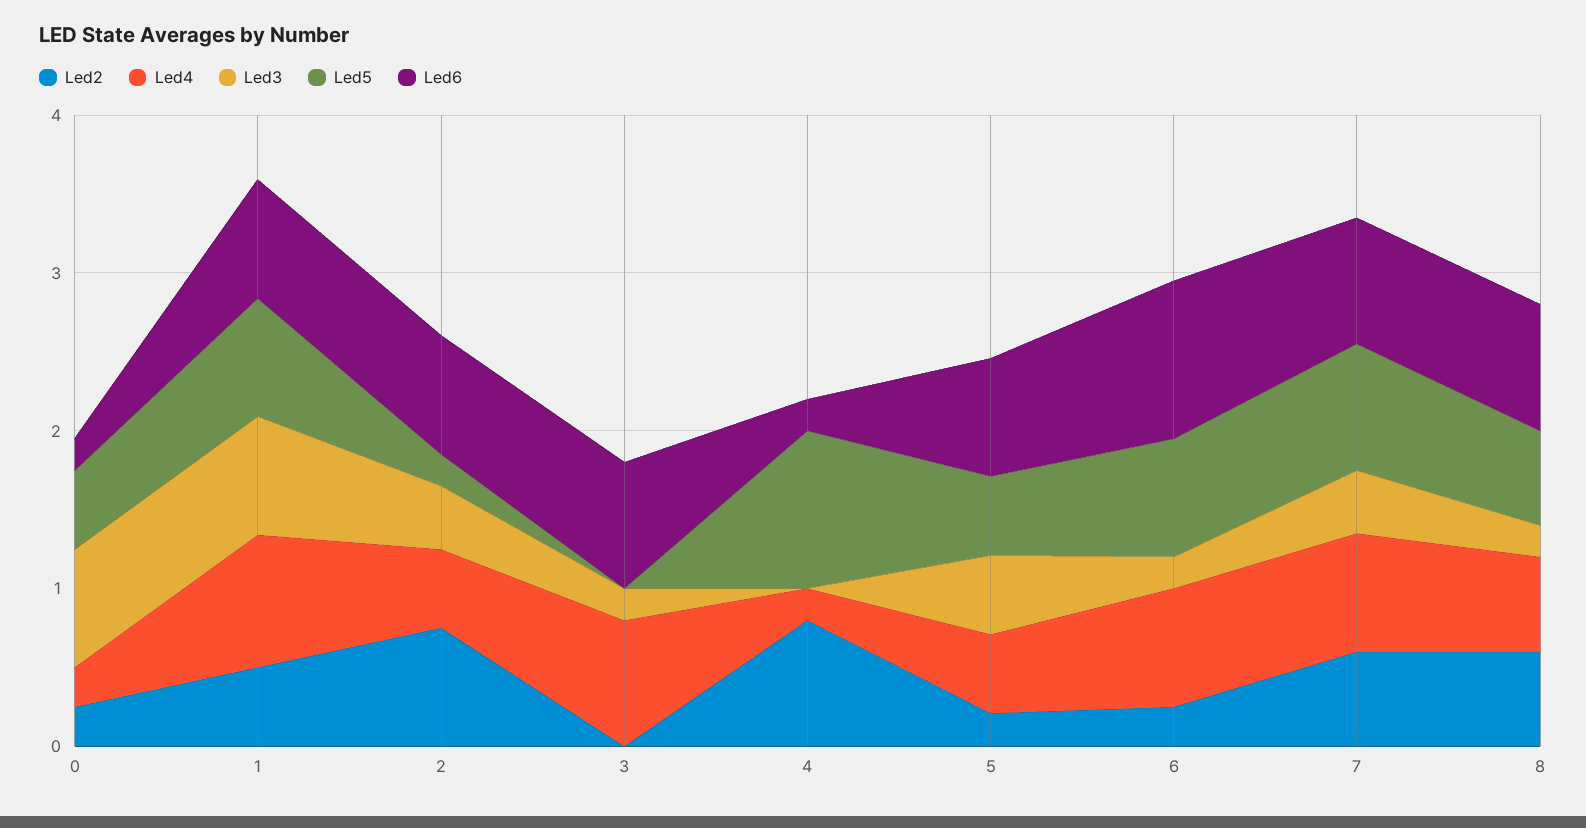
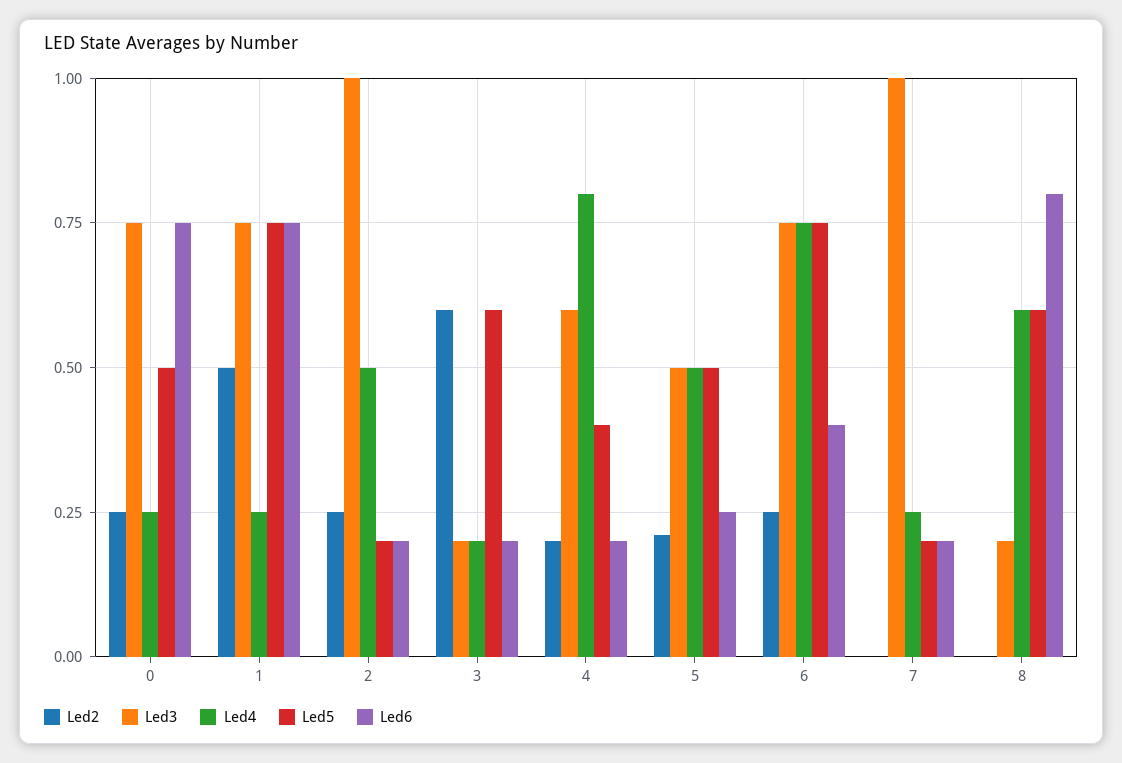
Led6, 0: 0.2 -> 0.75
Led4, 1: 0.8 -> 0.25
Led2, 2: 0.8 -> 0.25
Led3, 2: 0.4 -> 1
Led6, 2: 0.8 -> 0.2
Led2, 3: 0 -> 0.6
Led4, 3: 0.8 -> 0.2
Led5, 3: 0 -> 0.6
Led6, 3: 0.8 -> 0.2
Led2, 4: 0.8 -> 0.2
Led4, 4: 0.2 -> 0.8
Led3, 4: 0 -> 0.6
Led5, 4: 1 -> 0.4
Led6, 5: 0.8 -> 0.25
Led3, 6: 0.2 -> 0.75
Led6, 6: 1 -> 0.4
Led2, 7: 0.6 -> 0
Led4, 7: 0.8 -> 0.25
Led3, 7: 0.4 -> 1
Led5, 7: 0.8 -> 0.2
Led6, 7: 0.8 -> 0.2
Led2, 8: 0.6 -> 0

